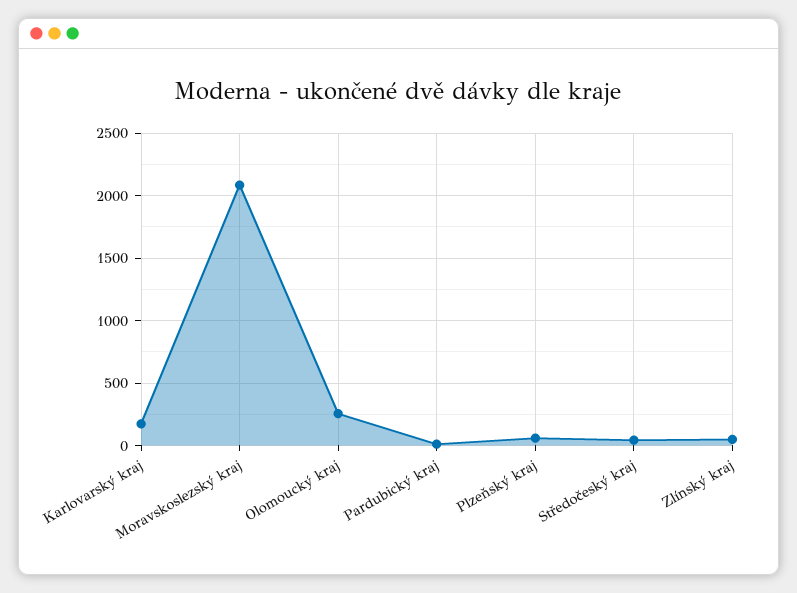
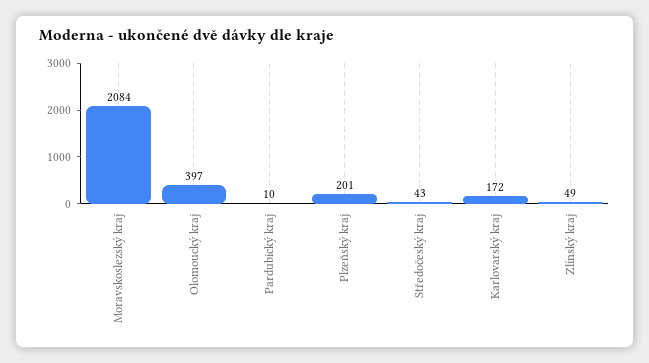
Olomoucký kraj: 250 -> 397
Plzeňský kraj: 50 -> 201

